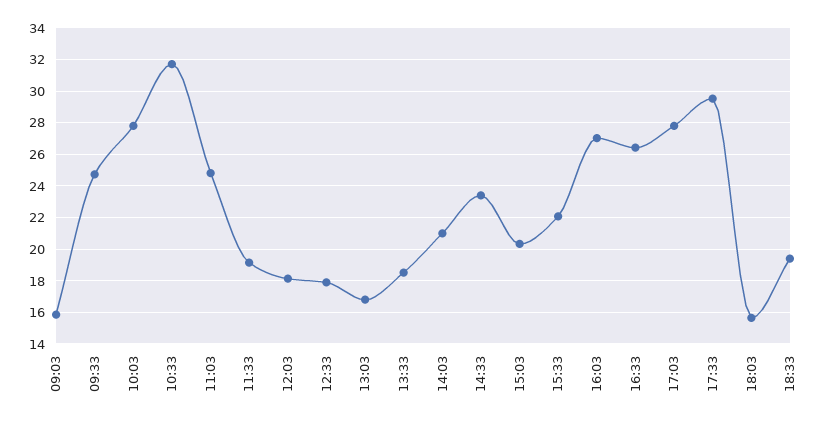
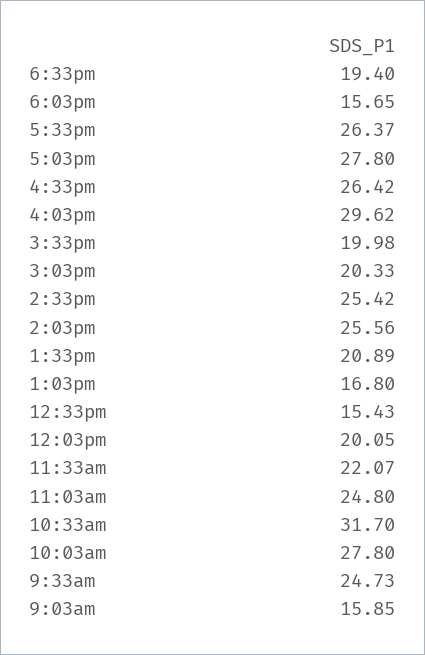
11:33: 19 -> 22.07
12:03: 18 -> 20.05
12:33: 18 -> 15.43
13:33: 18.5 -> 20.89
14:03: 21 -> 25.56
14:33: 23.5 -> 25.42
15:33: 22 -> 19.98
16:03: 27 -> 29.62
17:33: 29.5 -> 26.37

